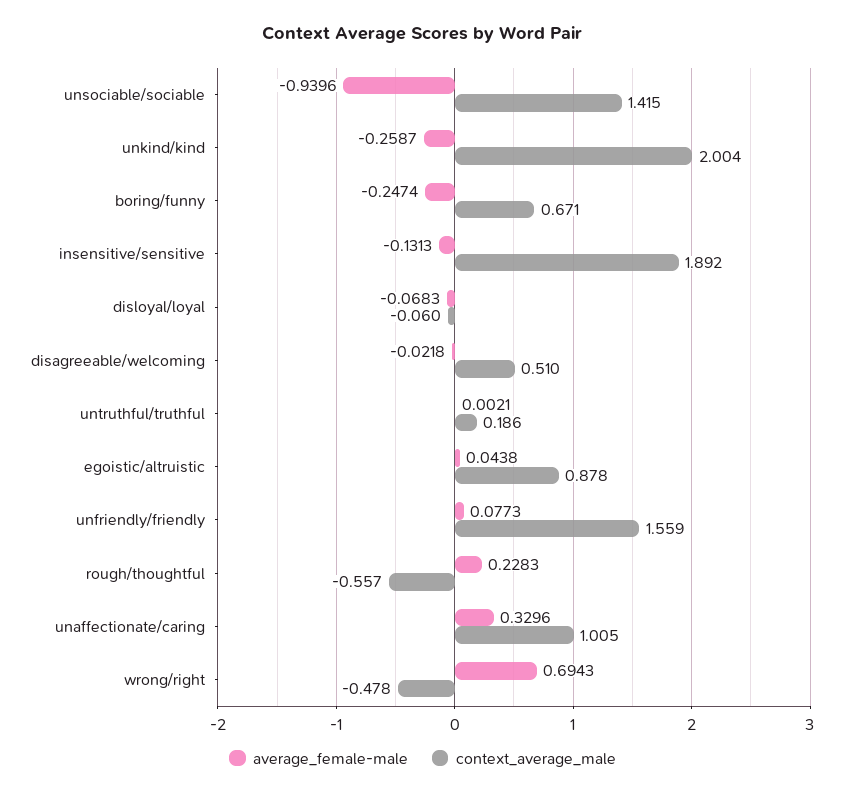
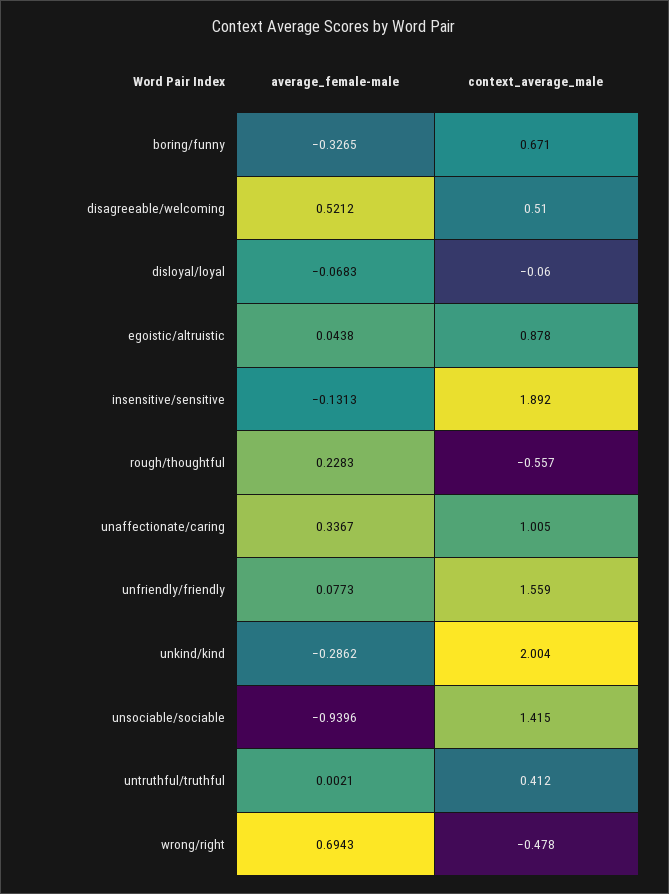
average_female-male, unkind/kind: -0.2587 -> -0.2862
average_female-male, boring/funny: -0.2474 -> -0.3265
average_female-male, disagreeable/welcoming: -0.0218 -> 0.5212
context_average_male, untruthful/truthful: 0.186 -> 0.412
average_female-male, unaffectionate/caring: 0.3296 -> 0.3367

